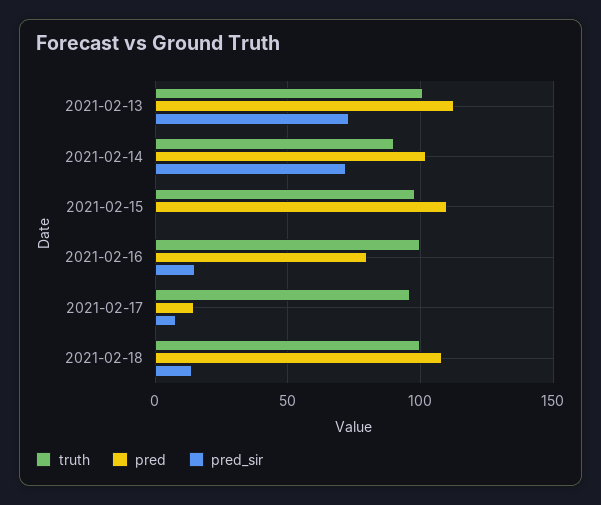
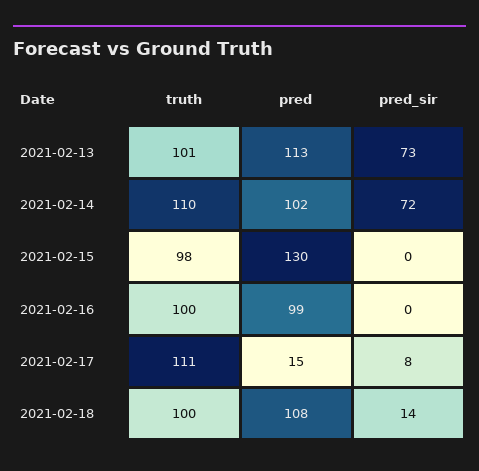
truth, 2021-02-14: 90 -> 110
pred, 2021-02-15: 110 -> 130
pred, 2021-02-16: 80 -> 99
pred_sir, 2021-02-16: 15 -> 0
truth, 2021-02-17: 95 -> 111

